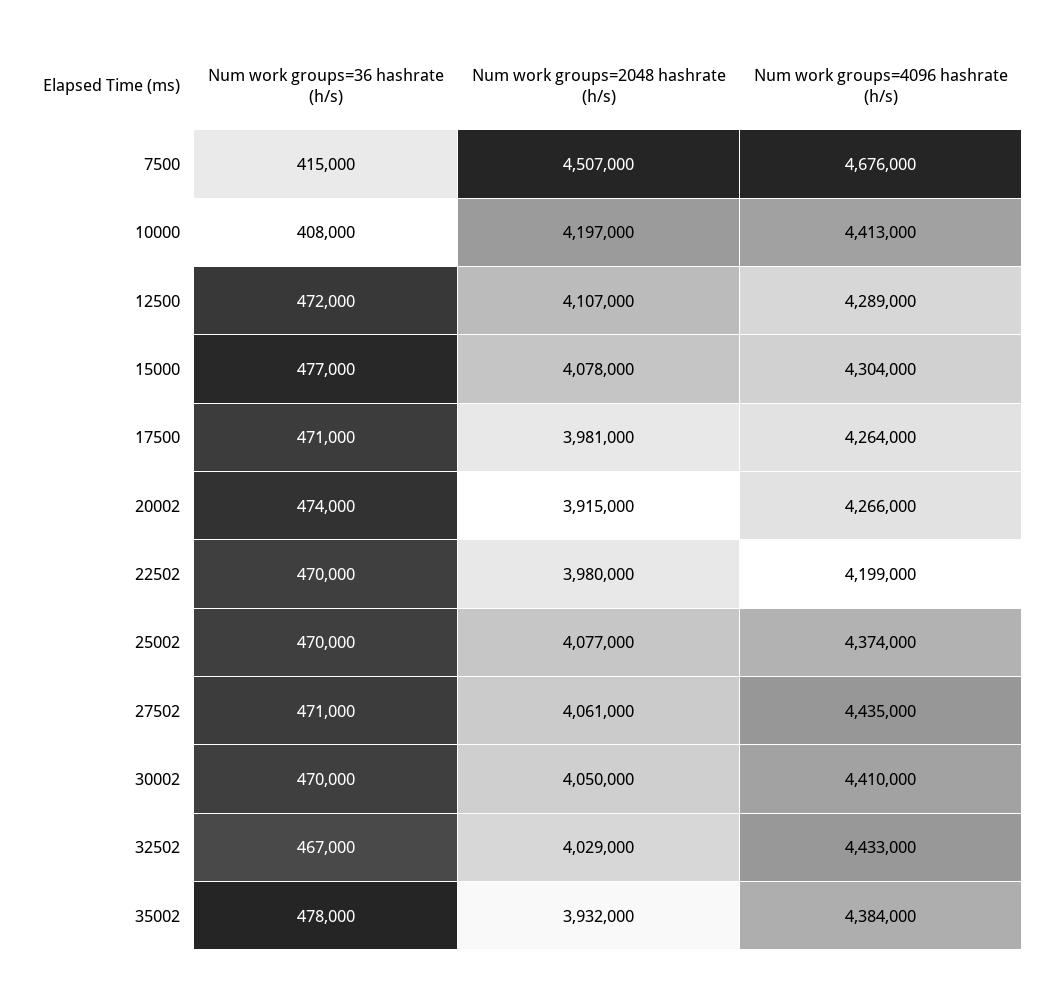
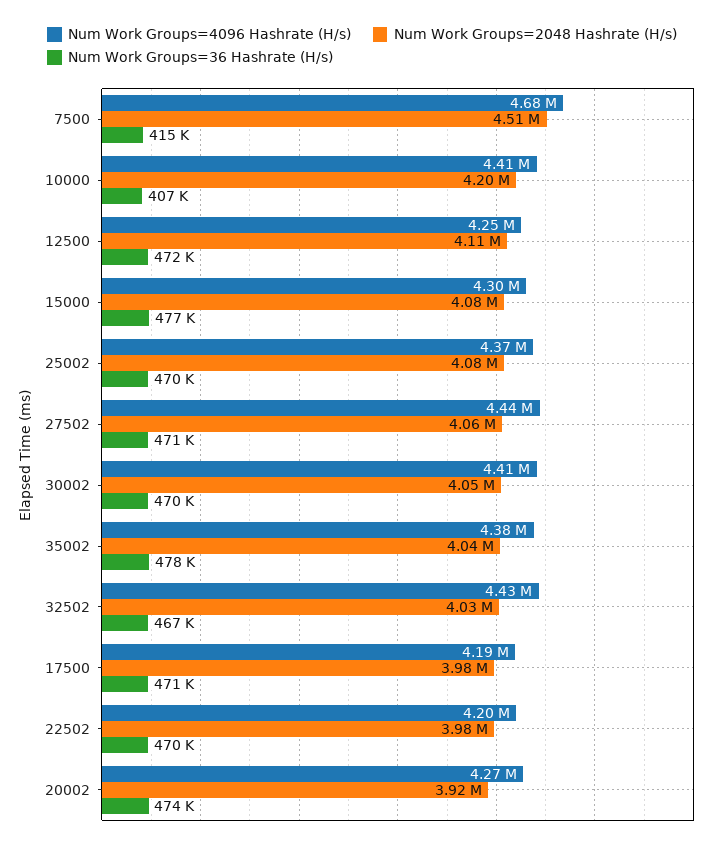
Num work groups=36 hashrate (h/s), 10000: 408000 -> 407000
Num work groups=4096 hashrate (h/s), 12500: 4289000 -> 4250000
Num work groups=4096 hashrate (h/s), 17500: 4264000 -> 4190000
Num work groups=2048 hashrate (h/s), 35002: 3932000 -> 4040000

